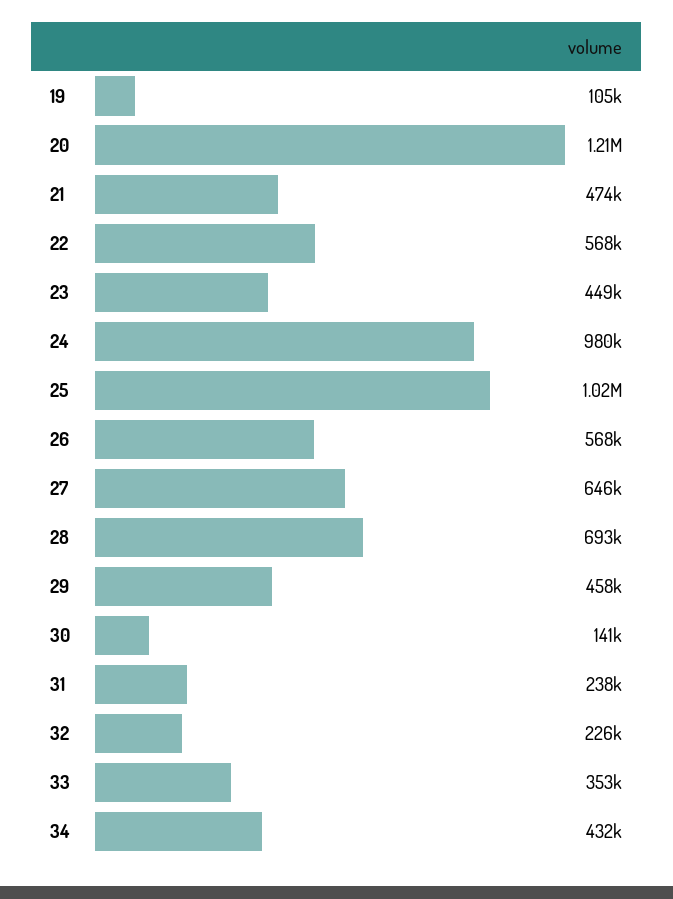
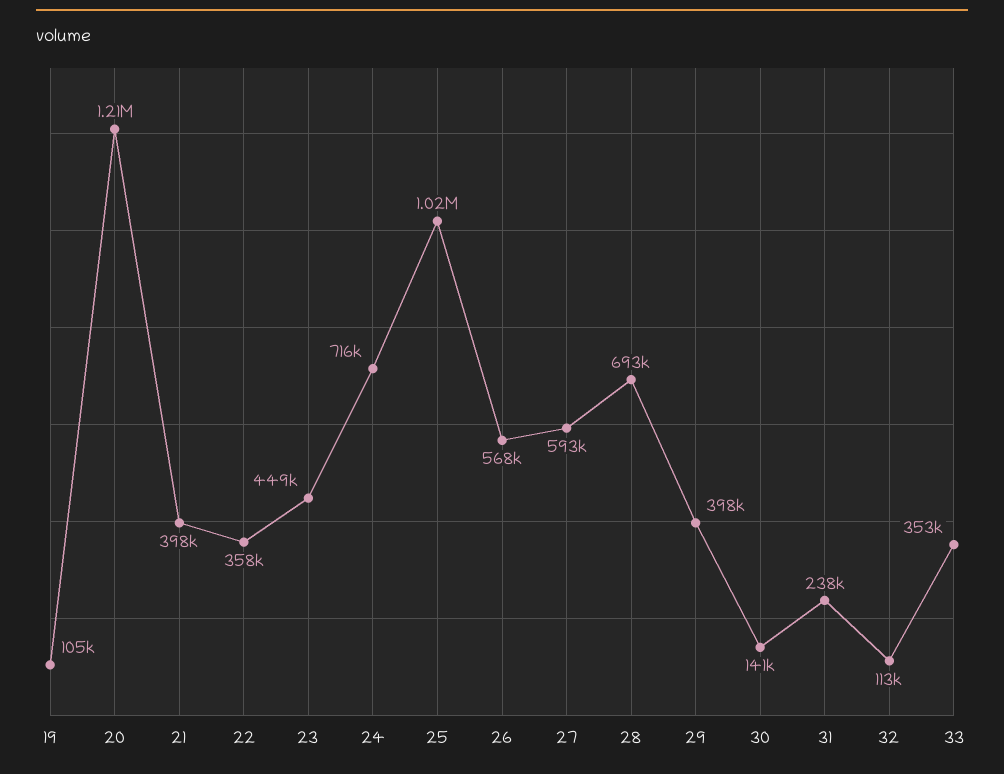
21: 474000 -> 398000
22: 568000 -> 358000
24: 980000 -> 716000
27: 646000 -> 593000
29: 458000 -> 398000
32: 226000 -> 113000
34: 432000 -> none

